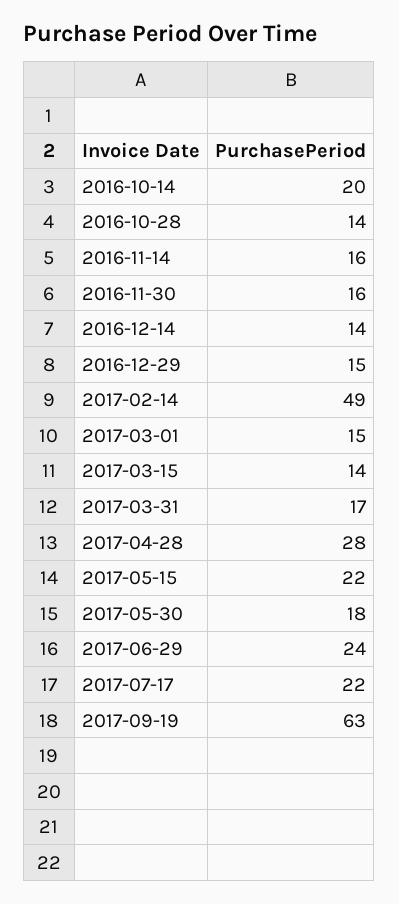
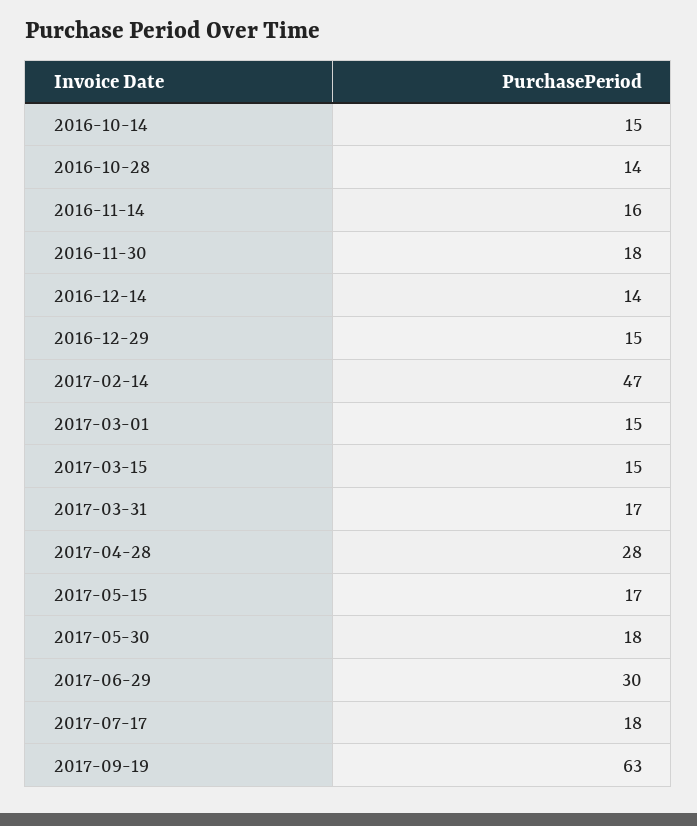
2016-10-14: 20 -> 15
2016-11-30: 16 -> 18
2017-02-14: 49 -> 47
2017-03-15: 14 -> 15
2017-05-15: 22 -> 17
2017-06-29: 24 -> 30
2017-07-17: 22 -> 18

